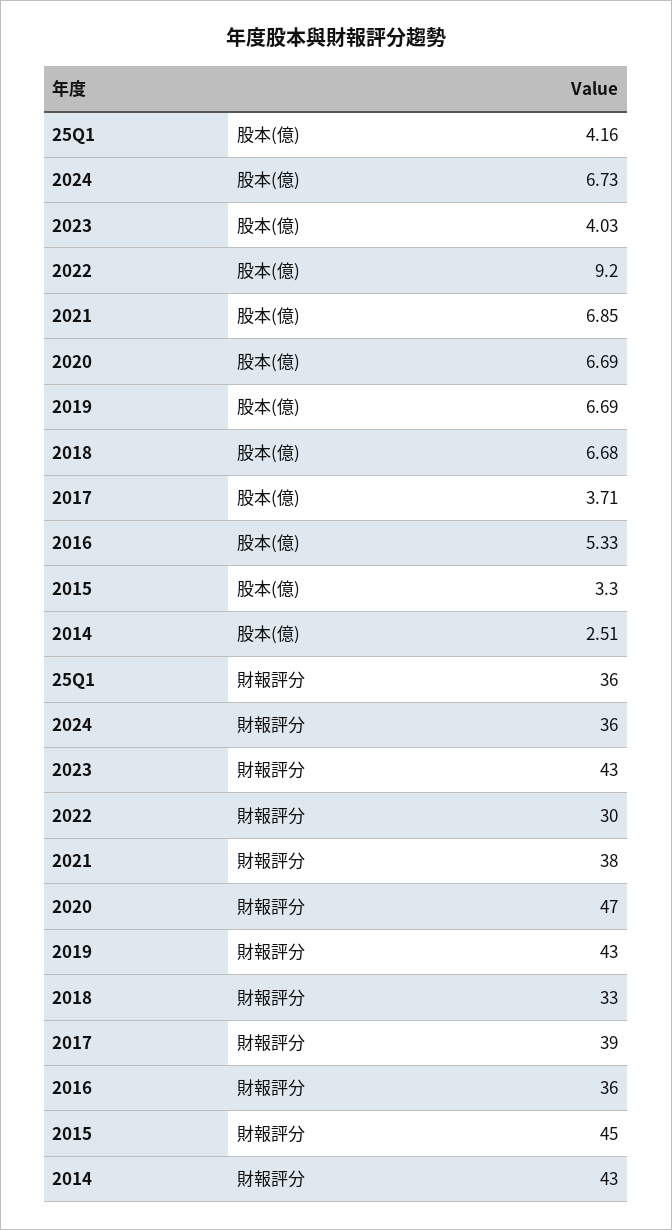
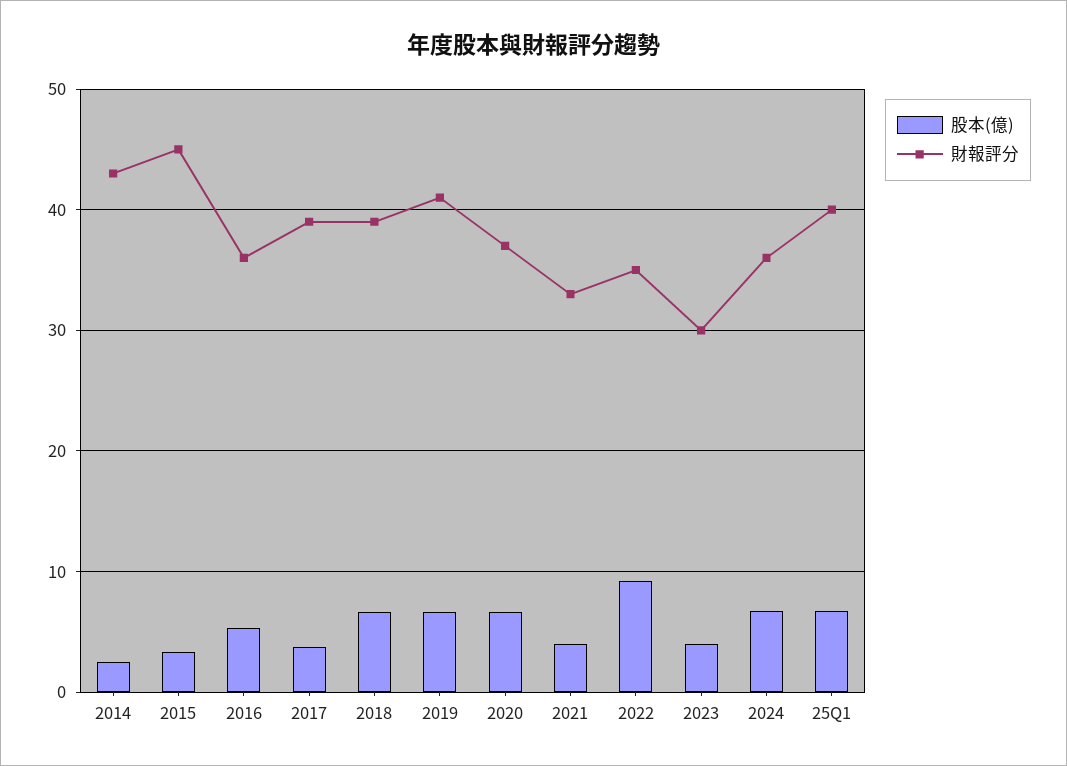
股本(億), 25Q1: 4.16 -> 7
股本(億), 2021: 6.85 -> 4
財報評分, 25Q1: 36 -> 40
財報評分, 2023: 43 -> 30
財報評分, 2022: 30 -> 35
財報評分, 2021: 38 -> 33
財報評分, 2020: 47 -> 37
財報評分, 2019: 43 -> 41
財報評分, 2018: 33 -> 39

